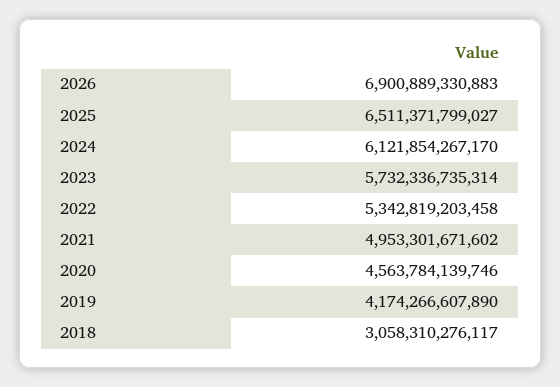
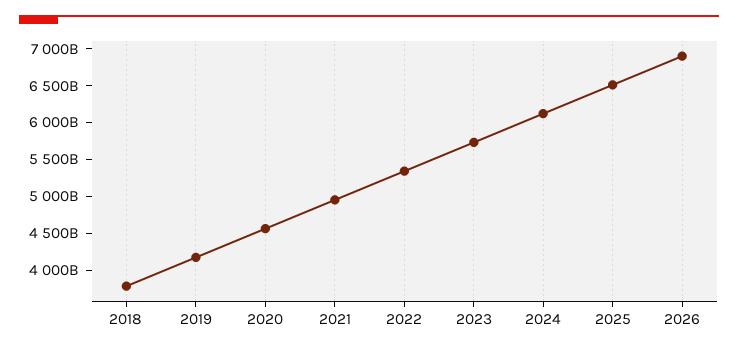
2018: 3058310276117 -> 3750000000000

